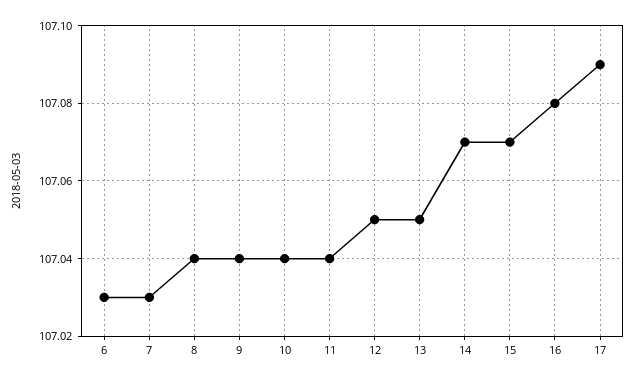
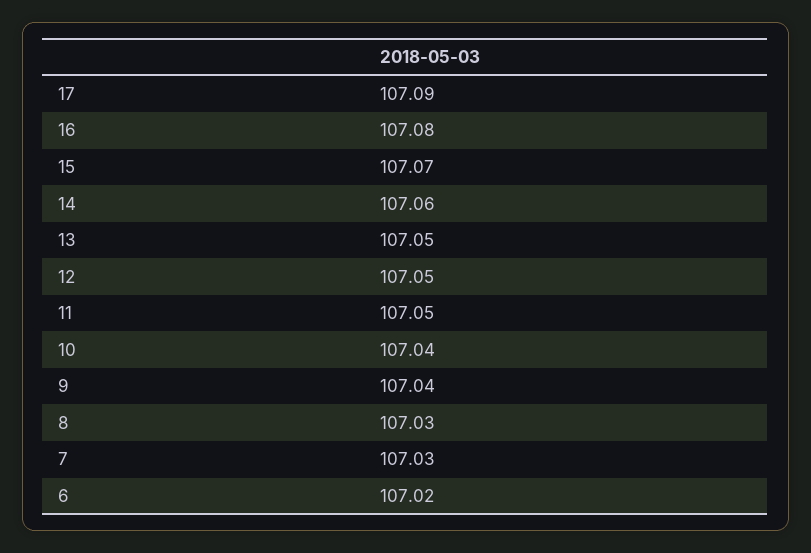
6: 107.03 -> 107.02
8: 107.04 -> 107.03
11: 107.04 -> 107.05
14: 107.07 -> 107.06

